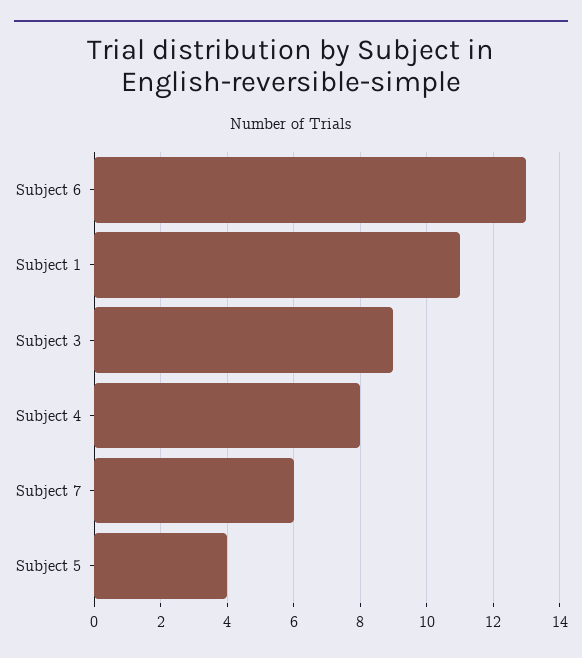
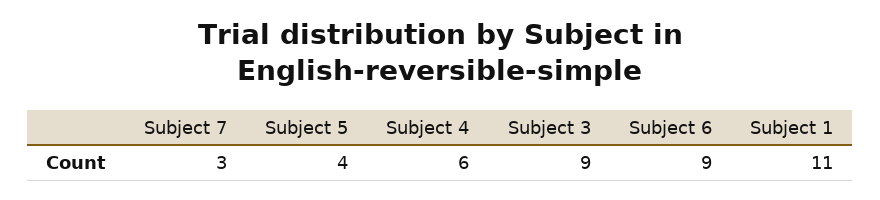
Subject 6: 13 -> 9
Subject 4: 8 -> 6
Subject 7: 6 -> 3

